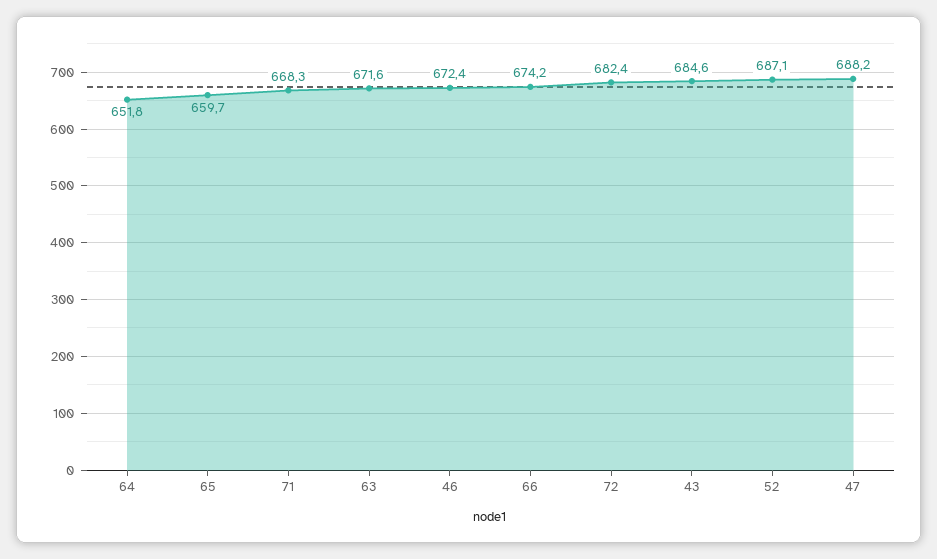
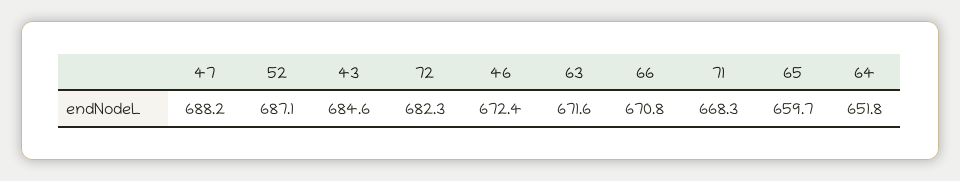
66: 674.2 -> 670.8
72: 682.4 -> 682.3

